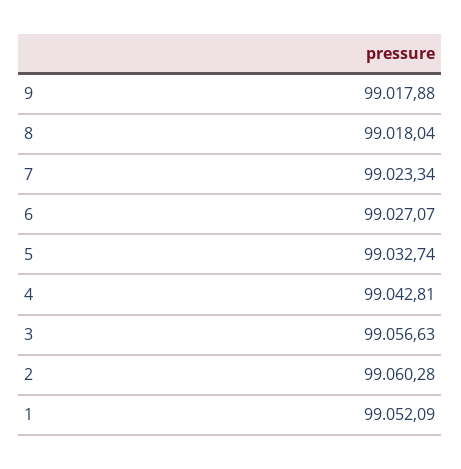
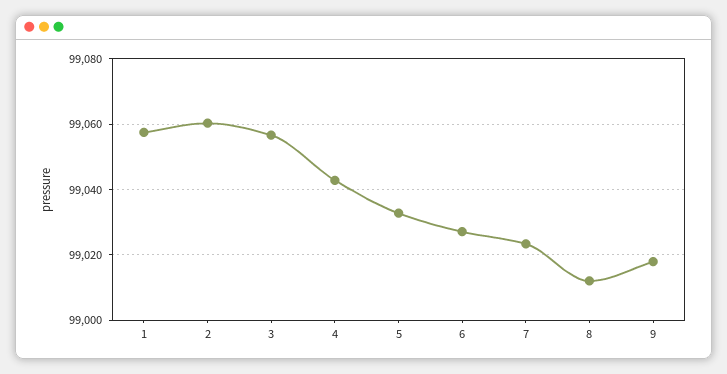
8: 99018.04 -> 99012
1: 99052.09 -> 99058

